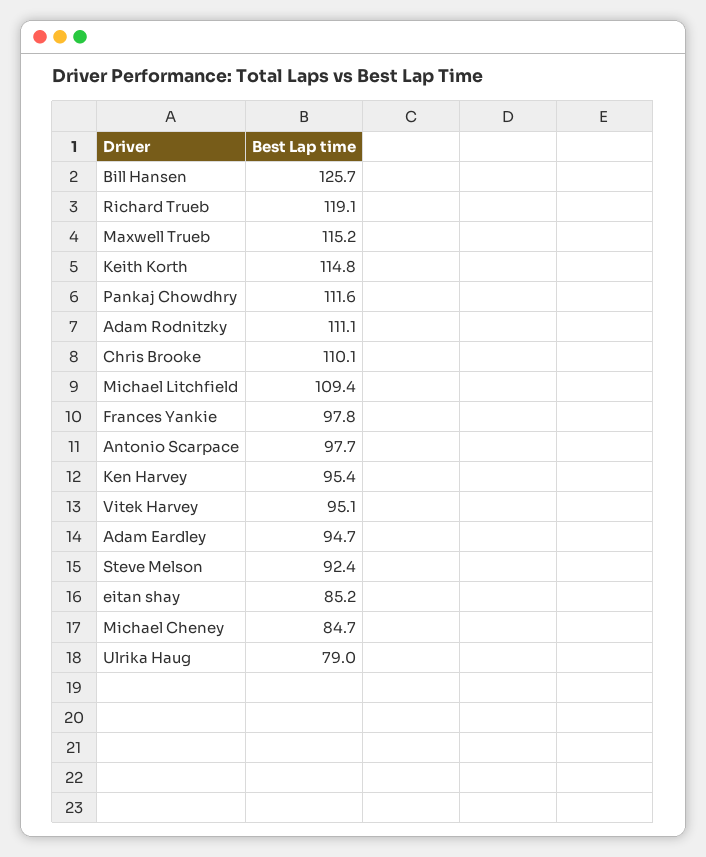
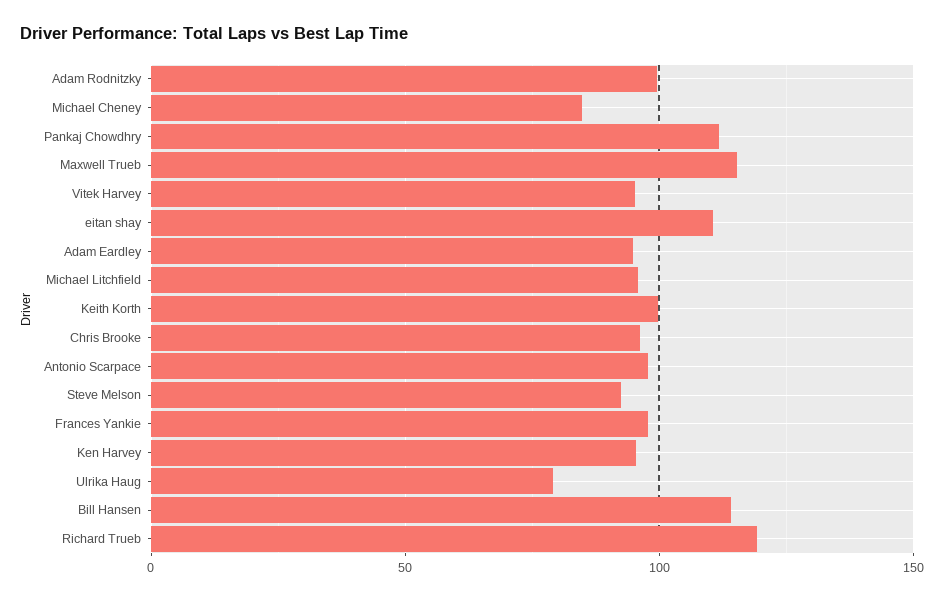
Bill Hansen: 125.7 -> 115
Keith Korth: 114.8 -> 100
Adam Rodnitzky: 111.1 -> 100
Chris Brooke: 110.1 -> 95
Michael Litchfield: 109.4 -> 95
eitan shay: 85.2 -> 110

